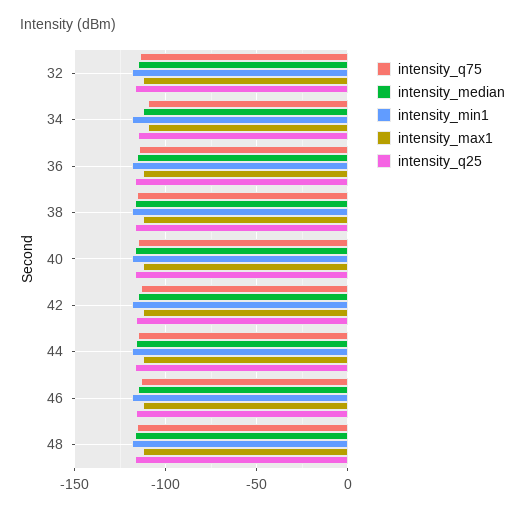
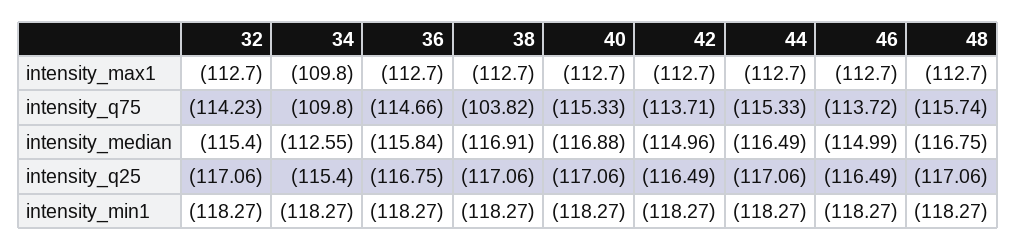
intensity_q75, 38: -115 -> -103.82

